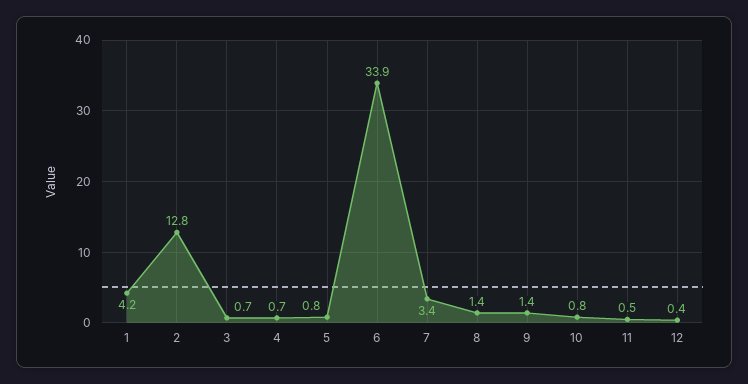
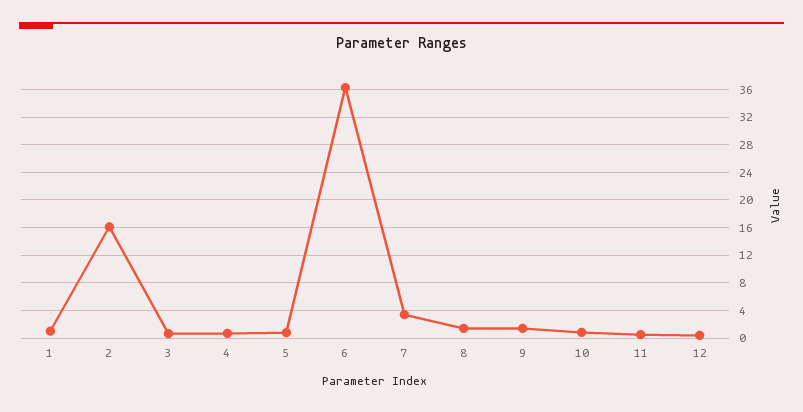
1: 4.2 -> 1
2: 12.8 -> 16
6: 33.9 -> 36

